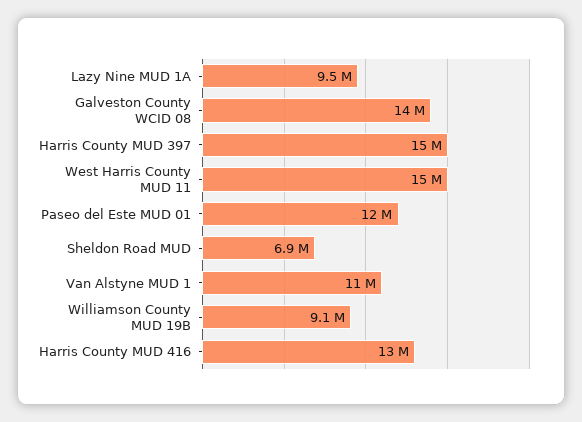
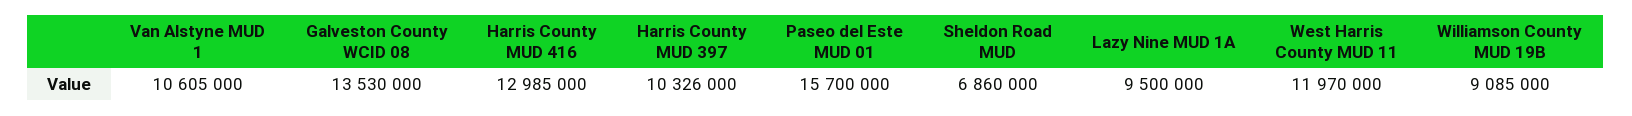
Harris County MUD 397: 15000000 -> 10326000
West Harris County MUD 11: 15000000 -> 11970000
Paseo del Este MUD 01: 12000000 -> 15700000

